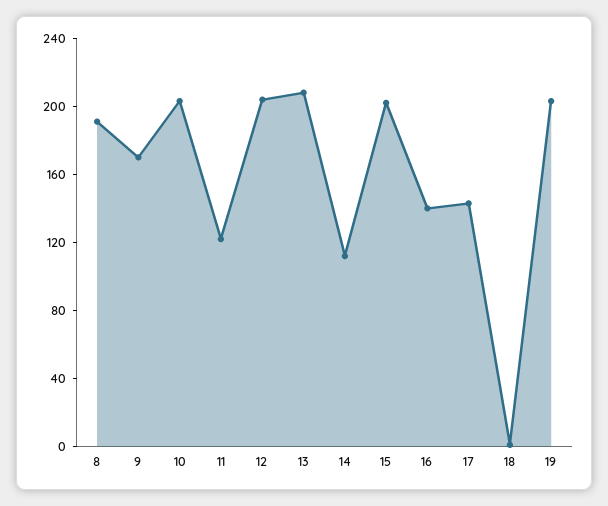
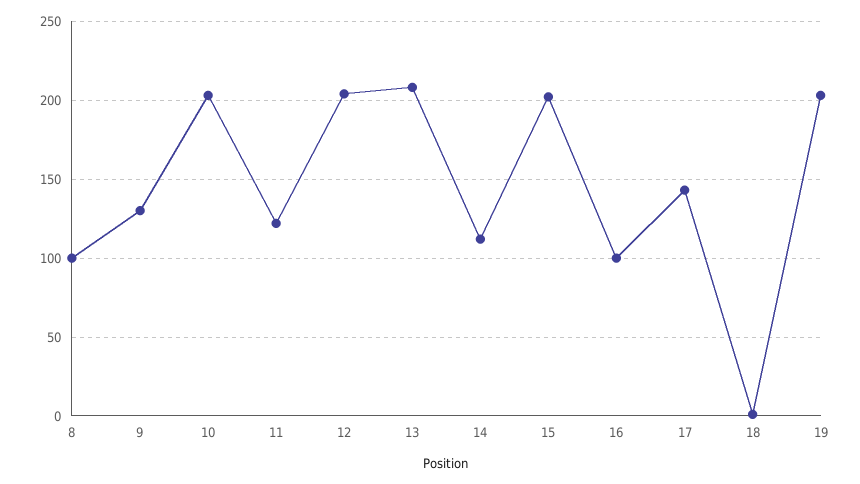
8: 190 -> 100
9: 170 -> 130
16: 140 -> 100

